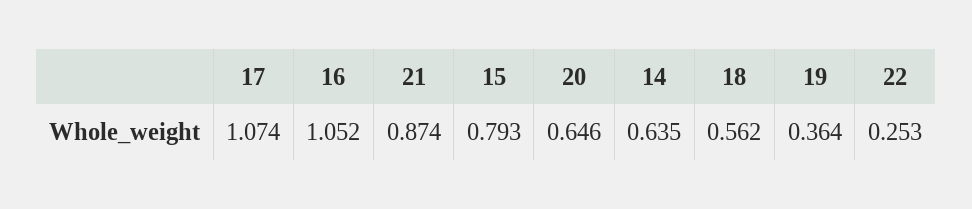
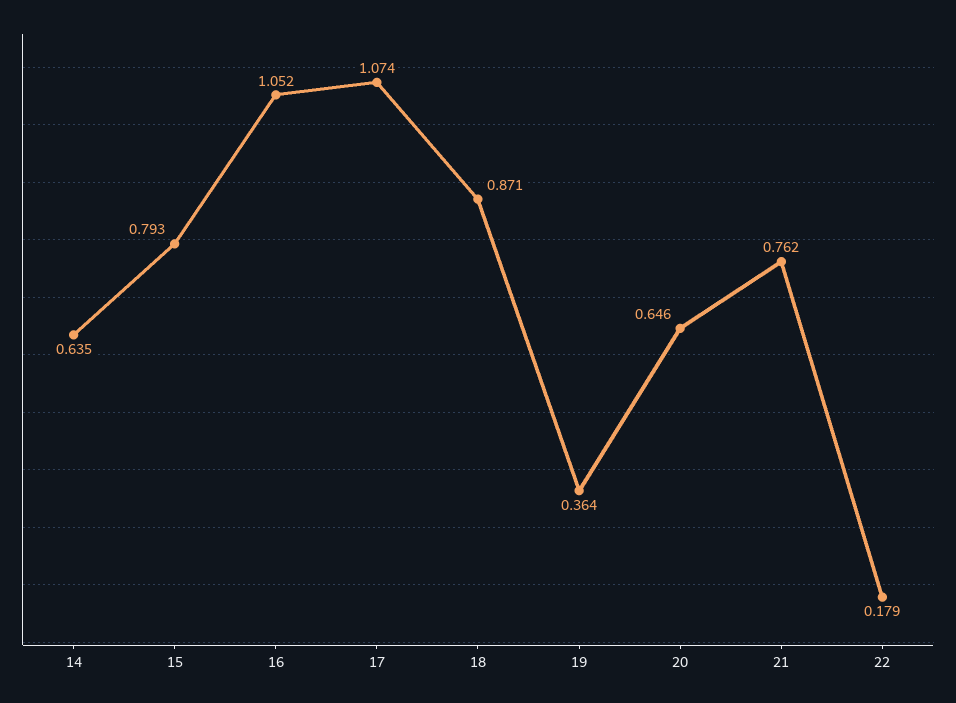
21: 0.874 -> 0.762
18: 0.562 -> 0.871
22: 0.253 -> 0.179

